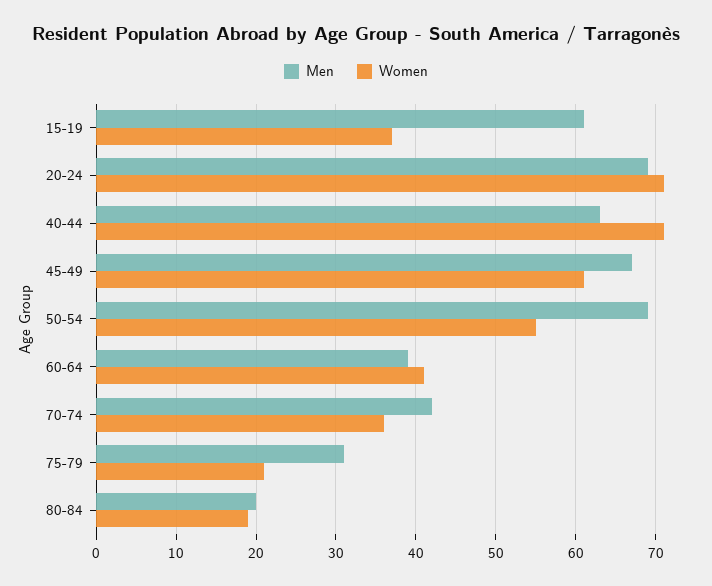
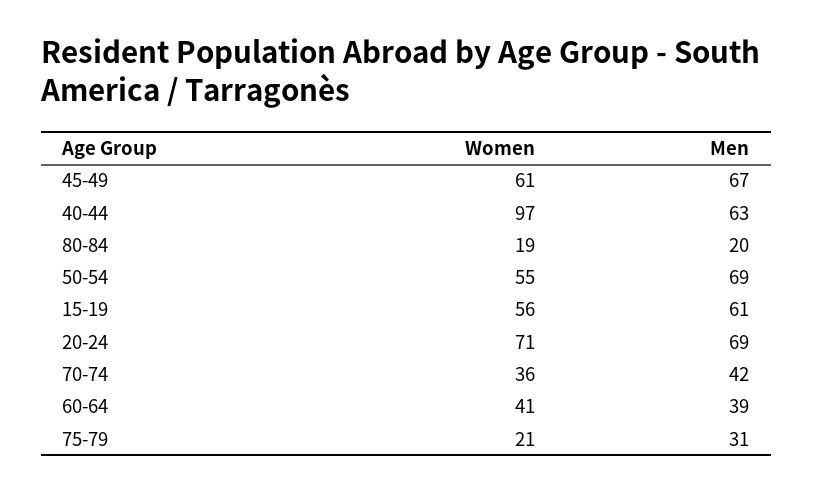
Women, 15-19: 37 -> 56
Women, 40-44: 71 -> 97

